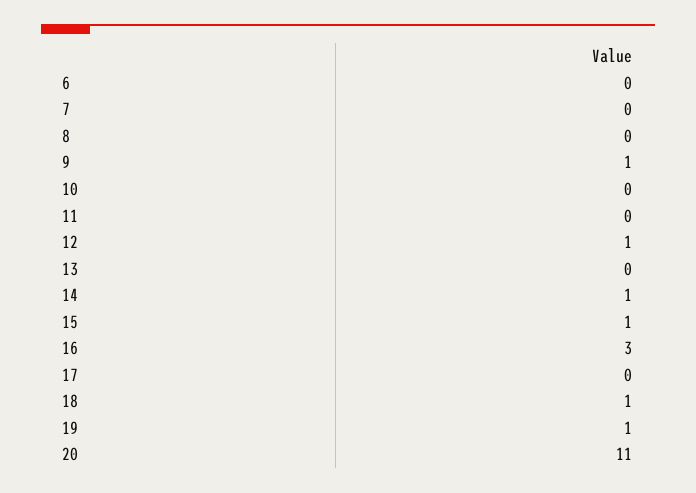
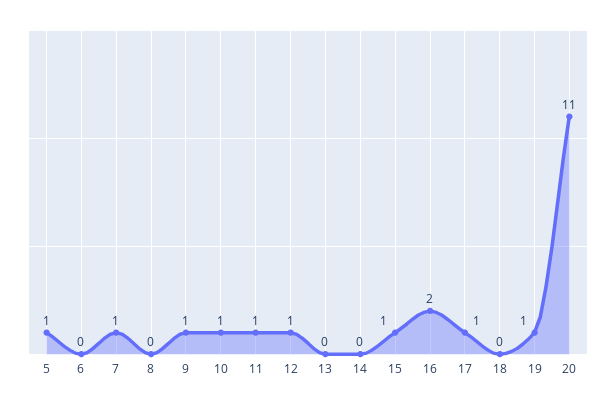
7: 0 -> 1
10: 0 -> 1
11: 0 -> 1
14: 1 -> 0
16: 3 -> 2
17: 0 -> 1
18: 1 -> 0
5: none -> 1

